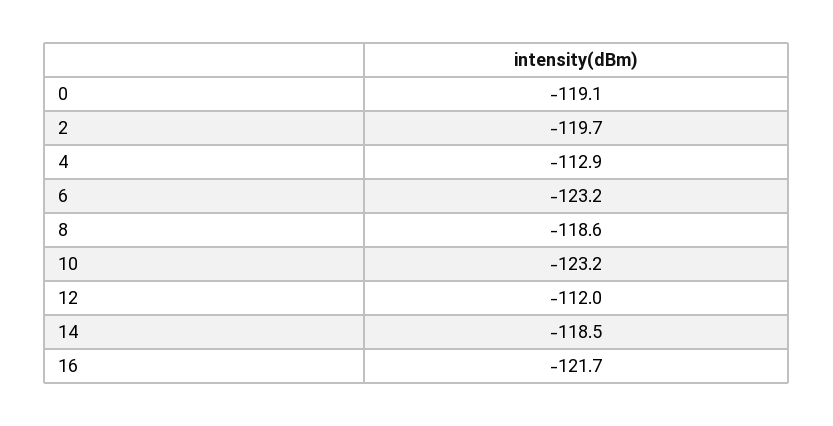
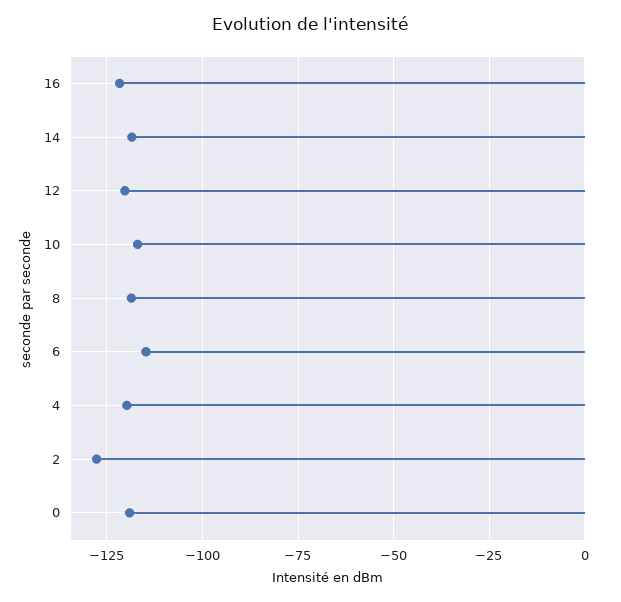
2: -119.7 -> -127.5
4: -112.9 -> -120
6: -123.2 -> -115
10: -123.2 -> -117.5
12: -112 -> -120

